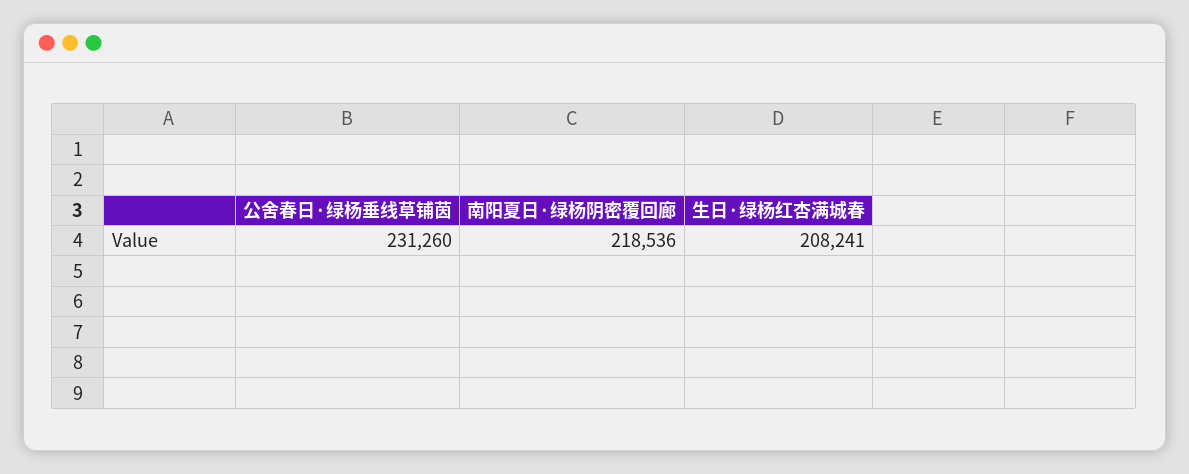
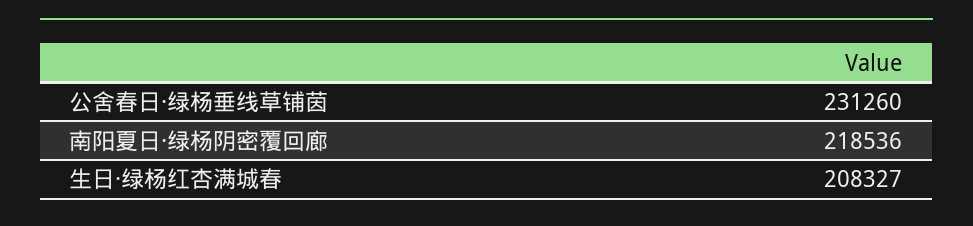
生日·绿杨红杏满城春: 208241 -> 208327

